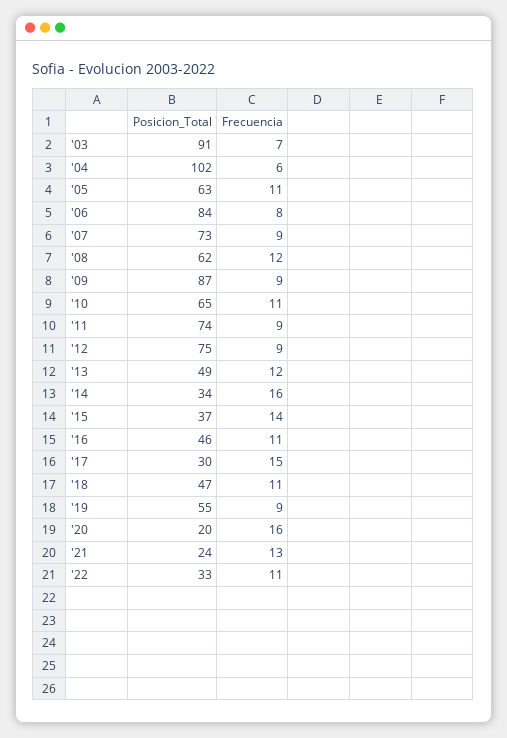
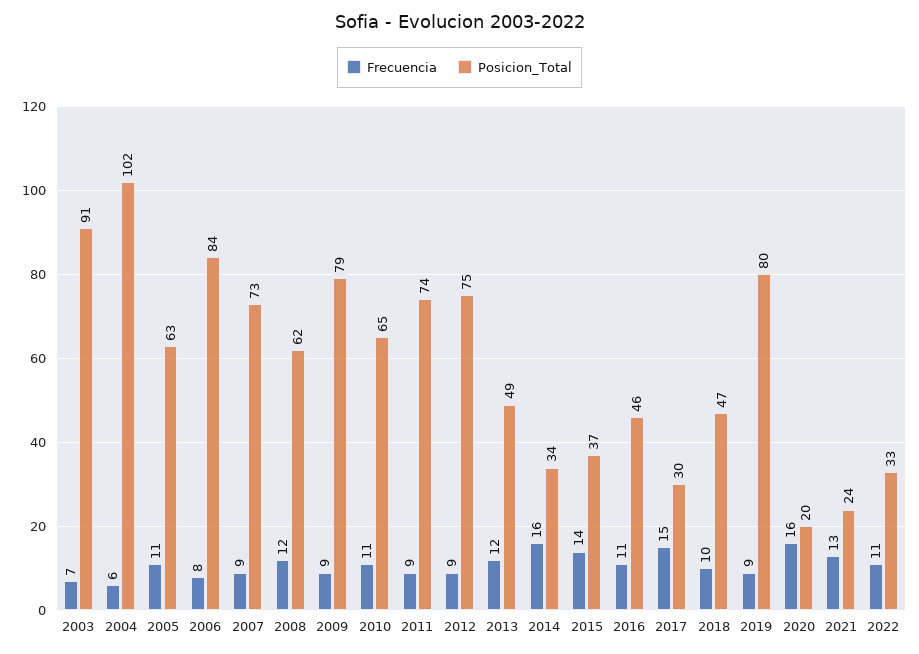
Posicion_Total, '09: 87 -> 79
Frecuencia, '18: 11 -> 10
Posicion_Total, '19: 55 -> 80

